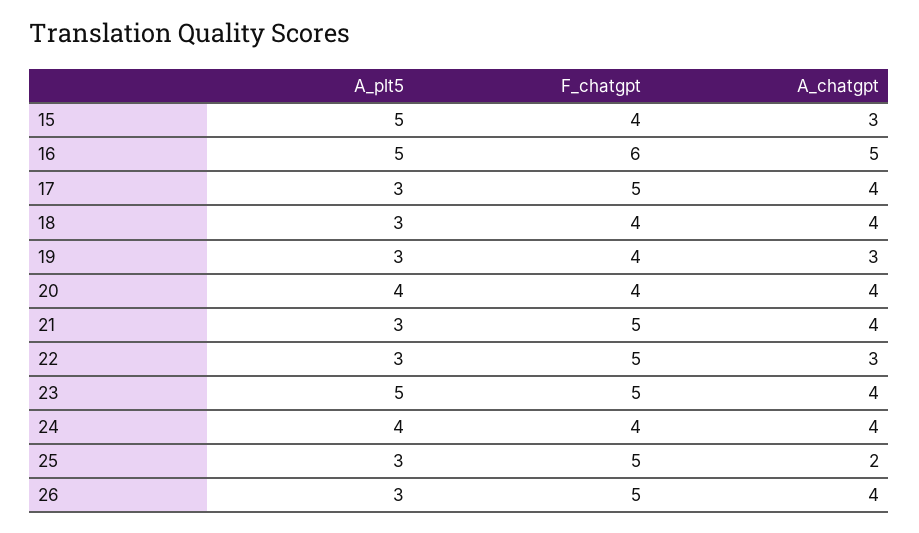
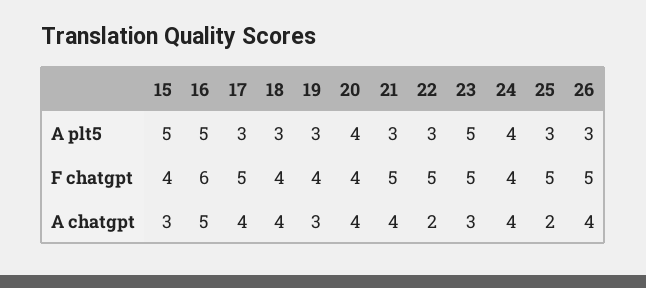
A_chatgpt, 22: 3 -> 2
A_chatgpt, 23: 4 -> 3

